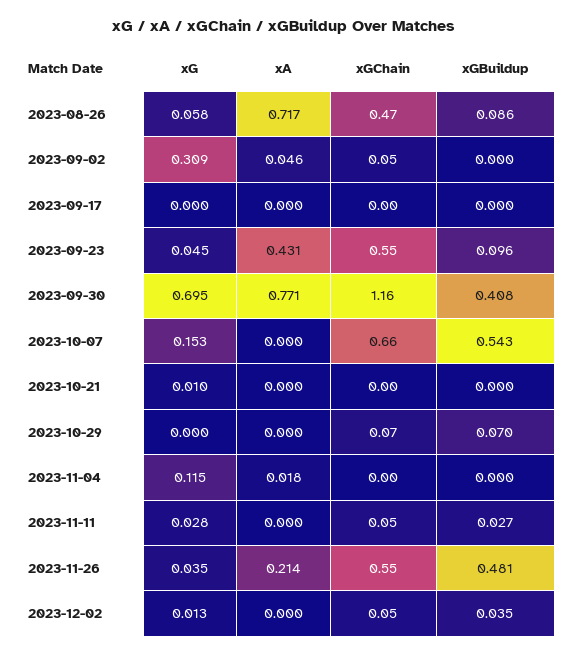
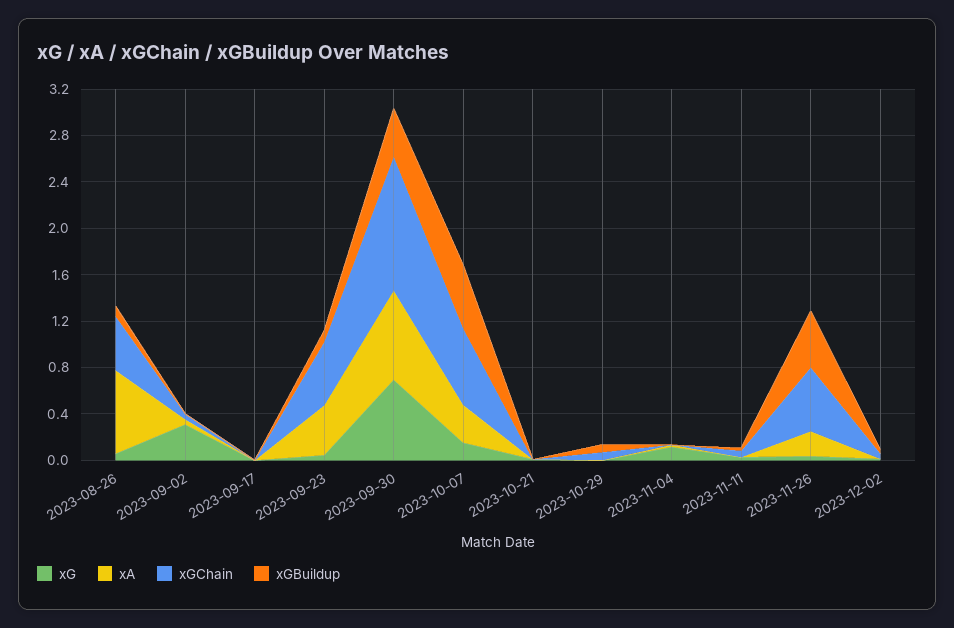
xA, 2023-10-07: 0 -> 0.3

